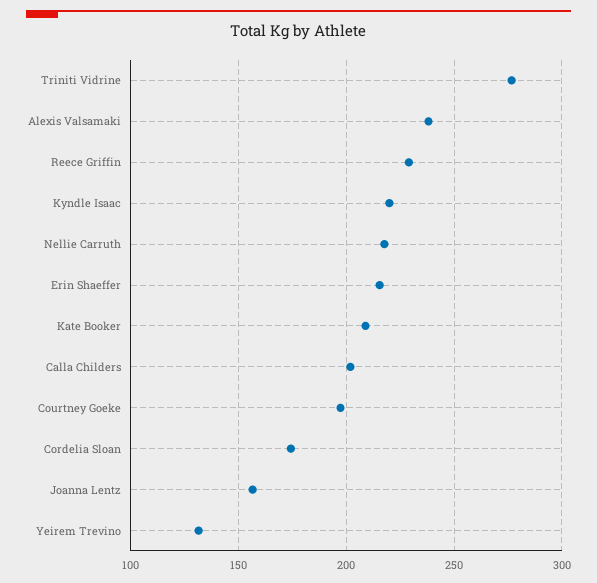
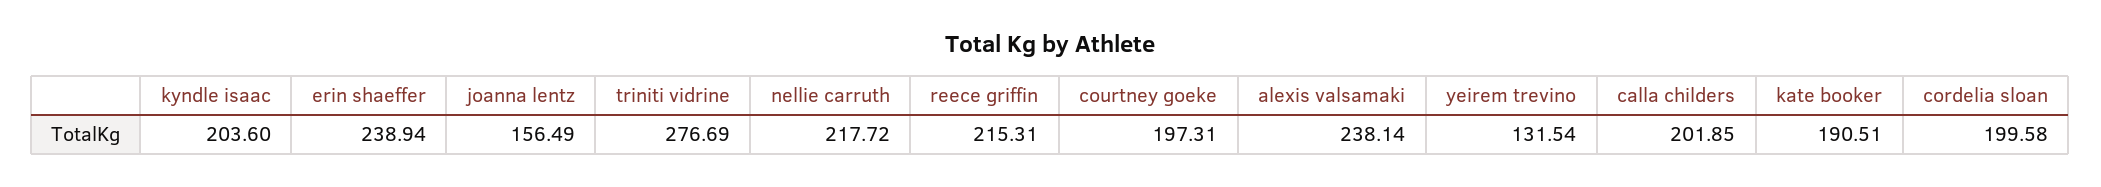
Reece Griffin: 230 -> 215.31
Kyndle Isaac: 220 -> 203.6
Erin Shaeffer: 215 -> 238.94
Kate Booker: 210 -> 190.51
Cordelia Sloan: 175 -> 199.58

